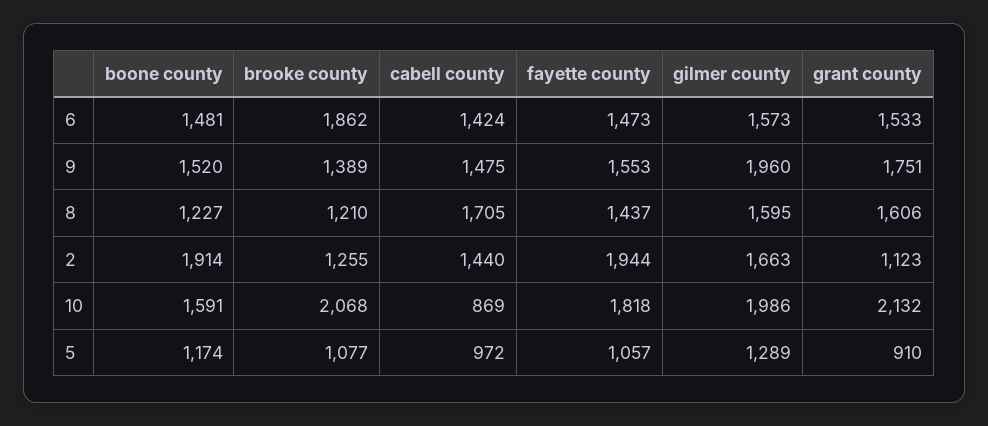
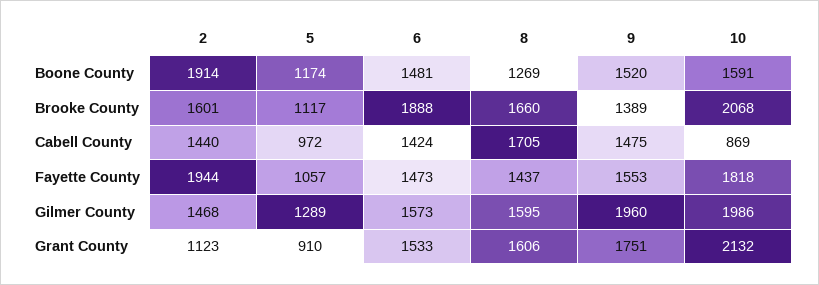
brooke county, 6: 1862 -> 1888
boone county, 8: 1227 -> 1269
brooke county, 8: 1210 -> 1660
brooke county, 2: 1255 -> 1601
gilmer county, 2: 1663 -> 1468
brooke county, 5: 1077 -> 1117

